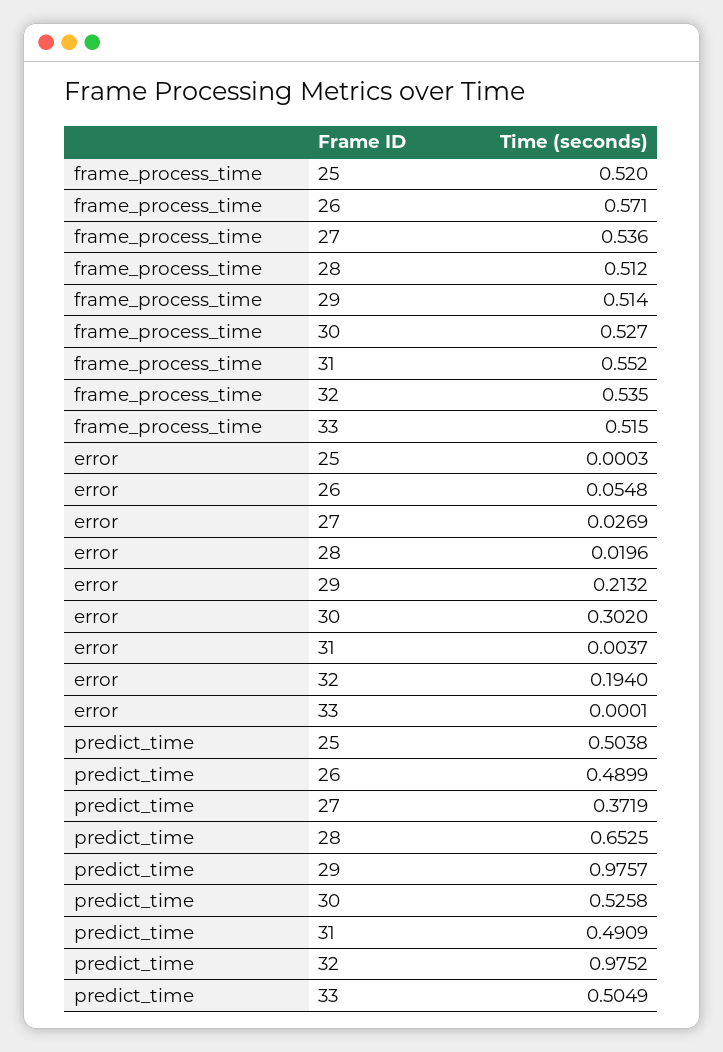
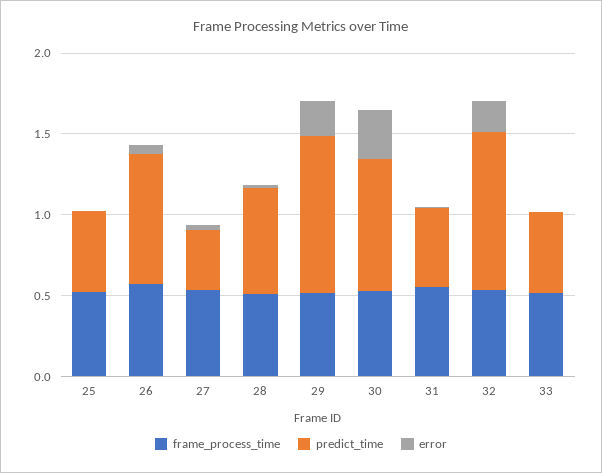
predict_time, 26: 0.4899 -> 0.8
predict_time, 30: 0.5258 -> 0.8

